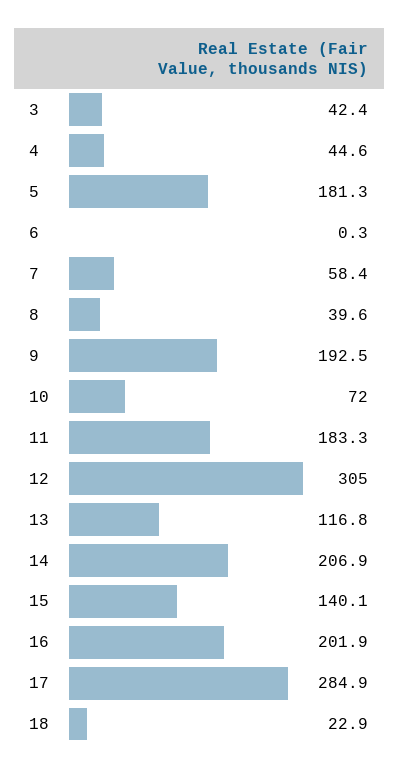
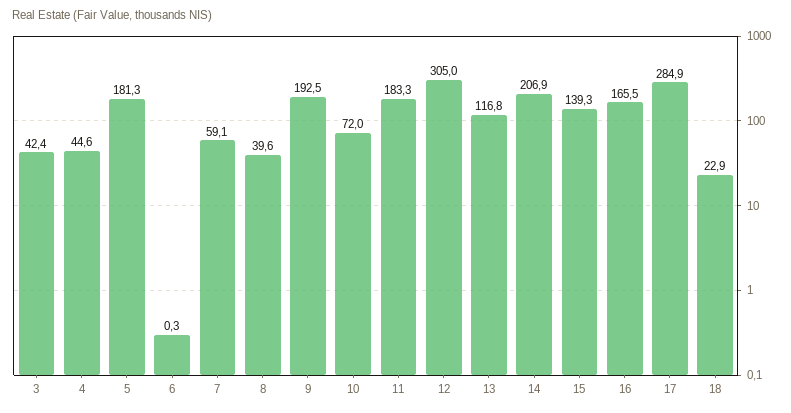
7: 58.4 -> 59.1
15: 140.1 -> 139.3
16: 201.9 -> 165.5

